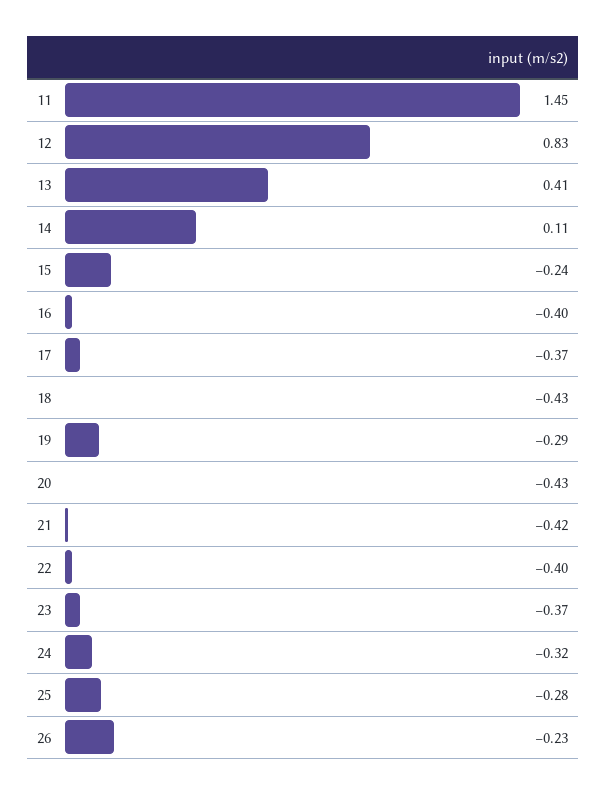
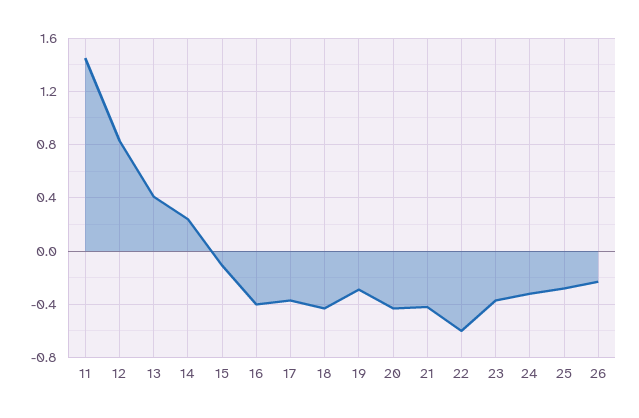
14: 0.11 -> 0.25
15: -0.24 -> -0.1
22: -0.4 -> -0.6

